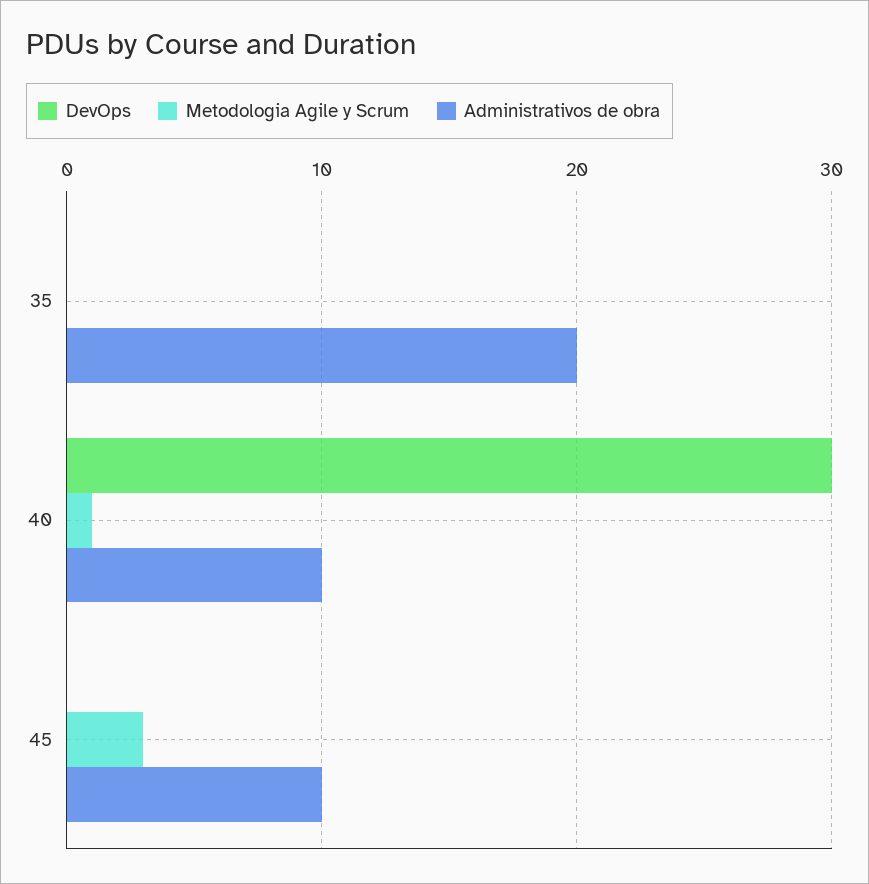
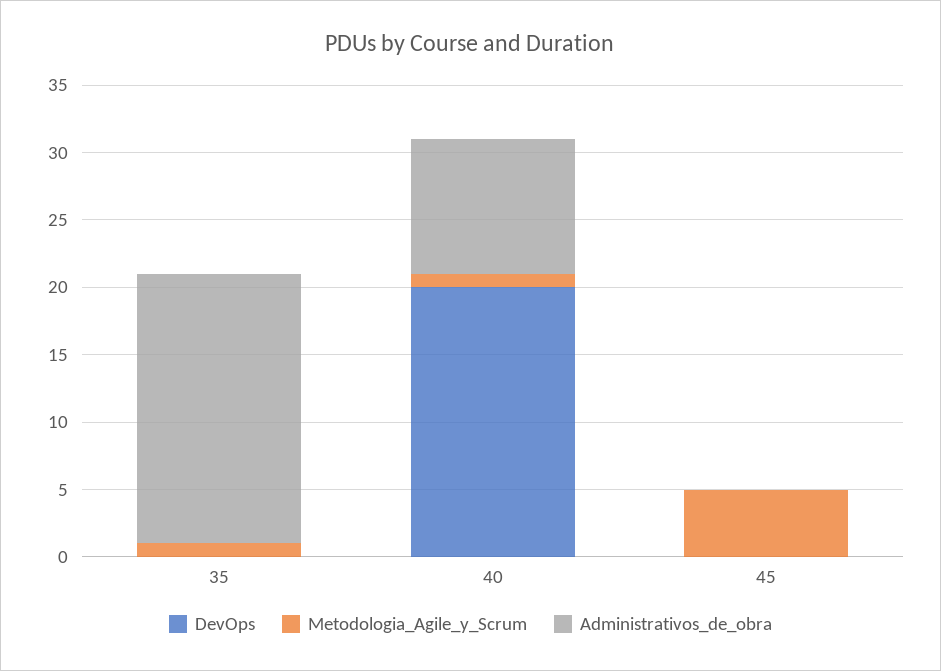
Metodologia Agile y Scrum, 35: 0 -> 1
DevOps, 40: 30 -> 20
Metodologia Agile y Scrum, 45: 3 -> 5
Administrativos de obra, 45: 10 -> 0

